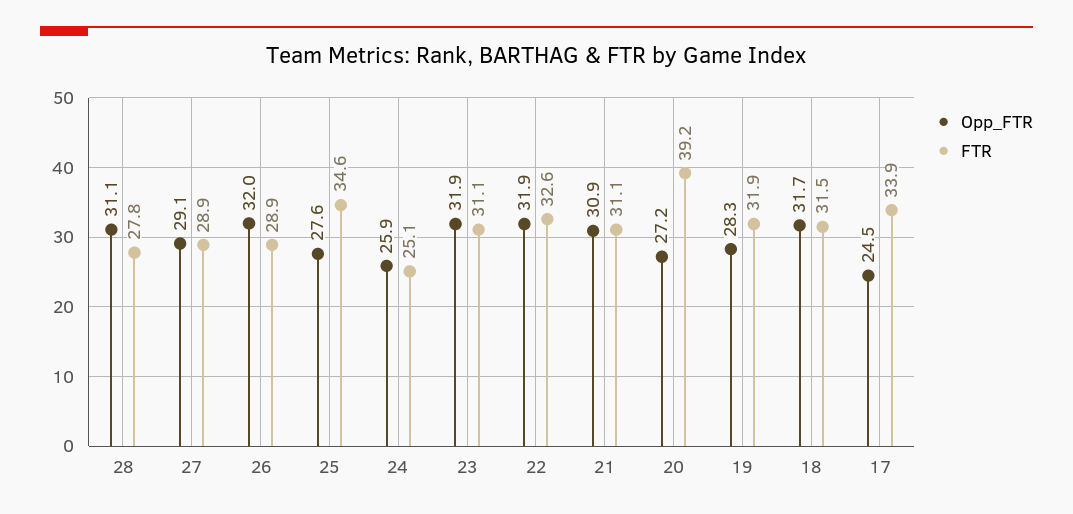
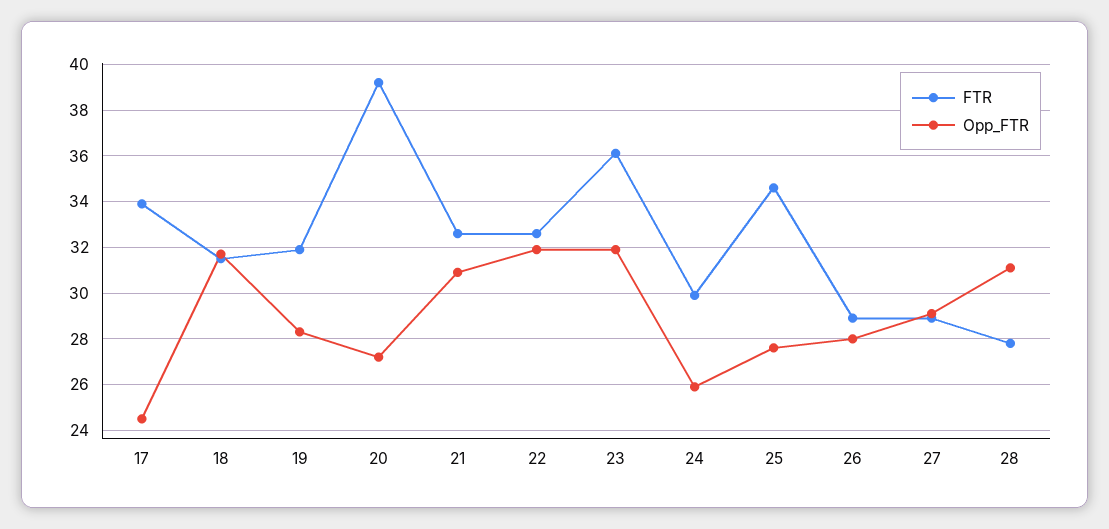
Opp_FTR, 26: 32 -> 28
FTR, 24: 25.1 -> 30
FTR, 23: 31.1 -> 36
FTR, 21: 31.1 -> 32.5

